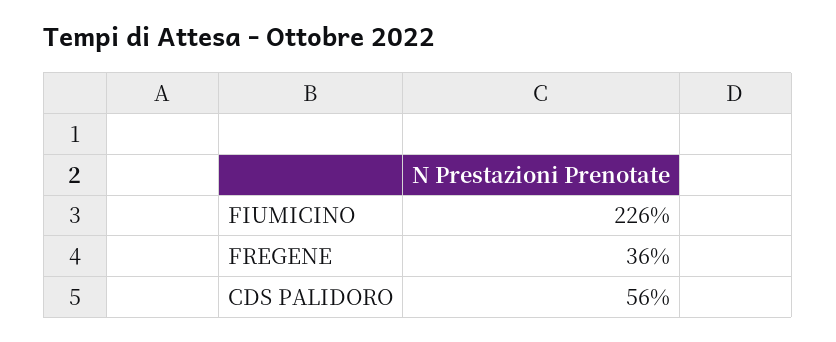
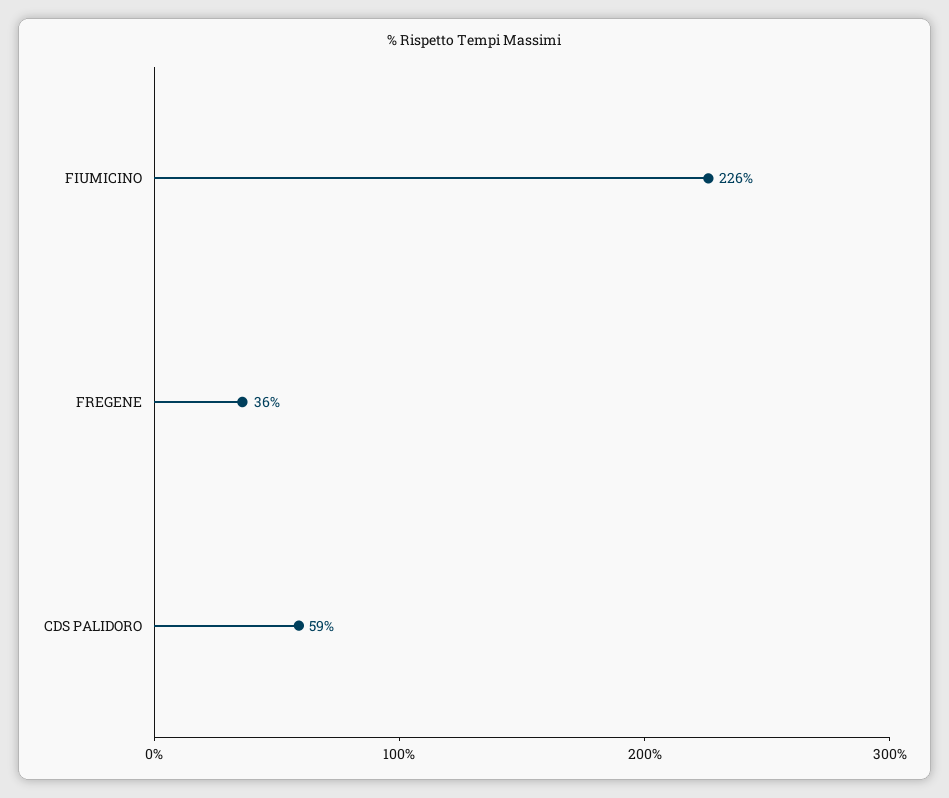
CDS PALIDORO: 56 -> 59

